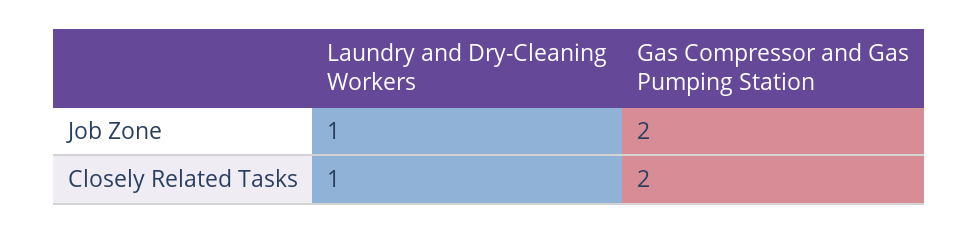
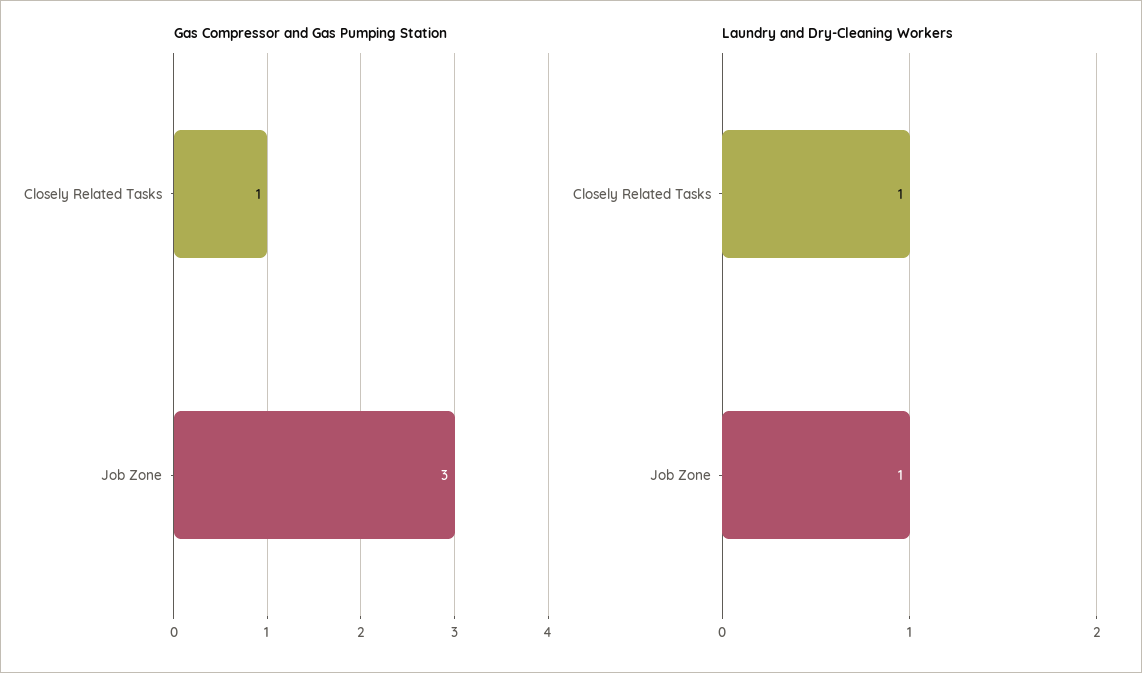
Gas Compressor and Gas Pumping Station, Job Zone: 2 -> 3
Gas Compressor and Gas Pumping Station, Closely Related Tasks: 2 -> 1

